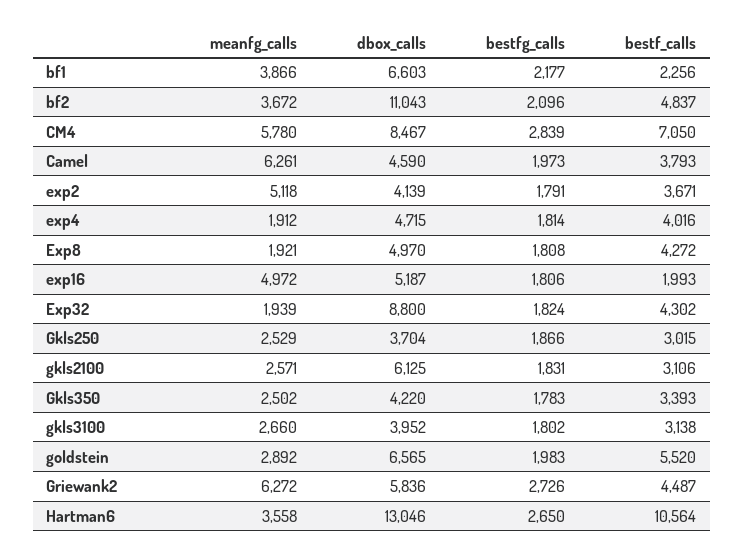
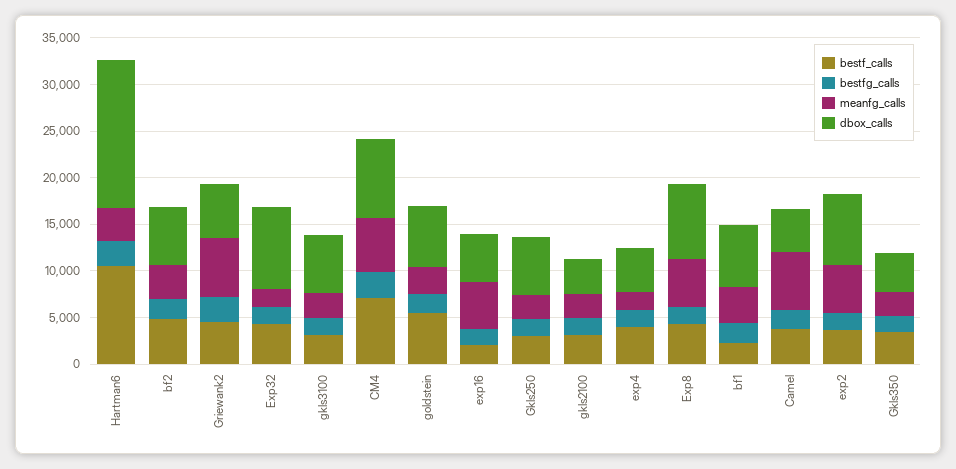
dbox_calls, bf2: 11043 -> 6000
dbox_calls, exp2: 4139 -> 8000
meanfg_calls, Exp8: 1921 -> 5000
dbox_calls, Exp8: 4970 -> 8000
dbox_calls, Gkls250: 3704 -> 6000
dbox_calls, gkls2100: 6125 -> 4000
dbox_calls, gkls3100: 3952 -> 6000
dbox_calls, Hartman6: 13046 -> 16000

